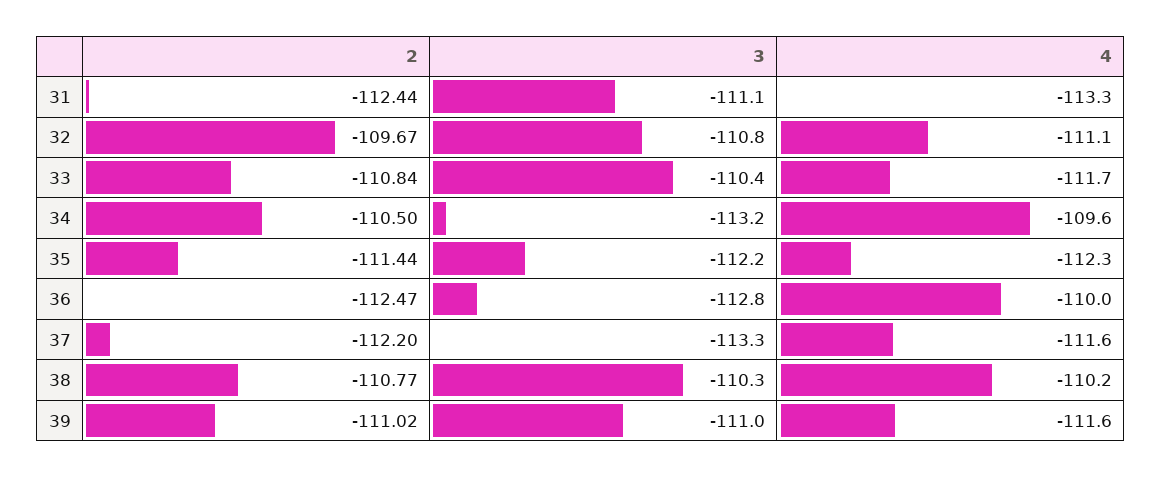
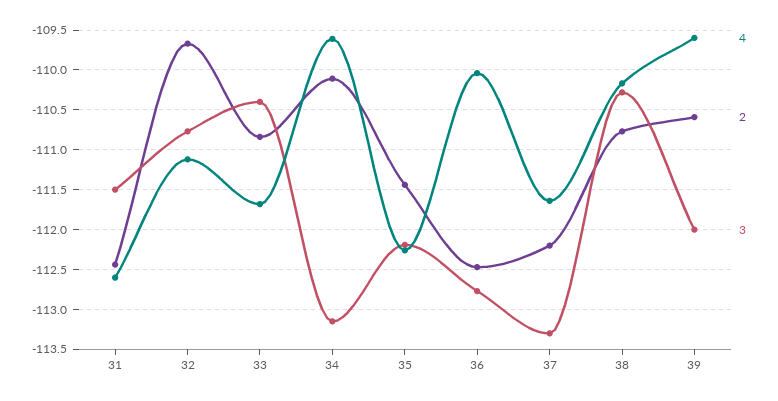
3, 31: -111.1 -> -111.5
4, 31: -113.3 -> -112.6
2, 34: -110.5 -> -110.1
2, 39: -111.02 -> -110.6
3, 39: -111 -> -112
4, 39: -111.6 -> -109.6

